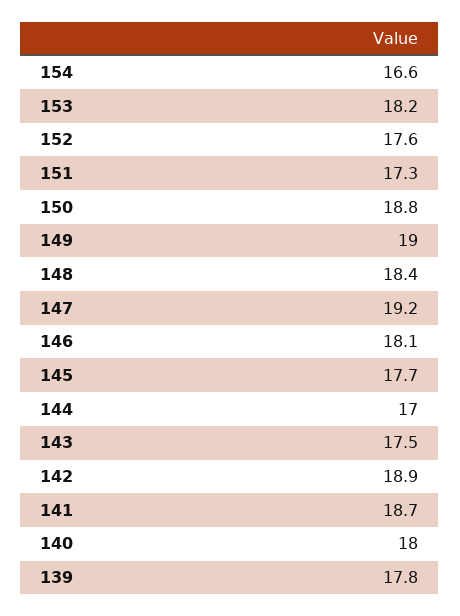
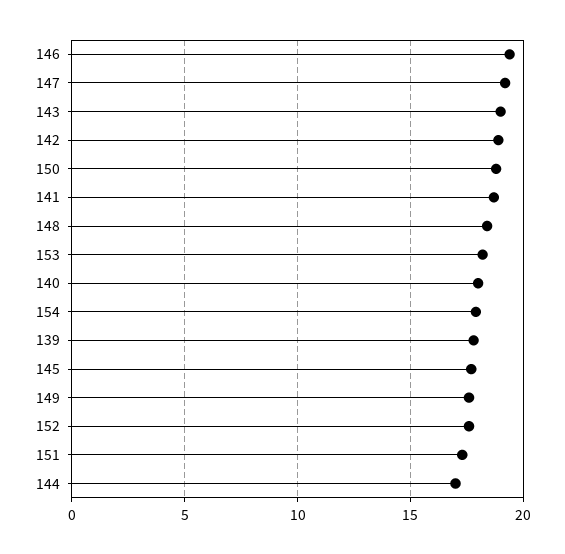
154: 16.6 -> 18
149: 19 -> 17.5
146: 18.1 -> 19.5
143: 17.5 -> 19

